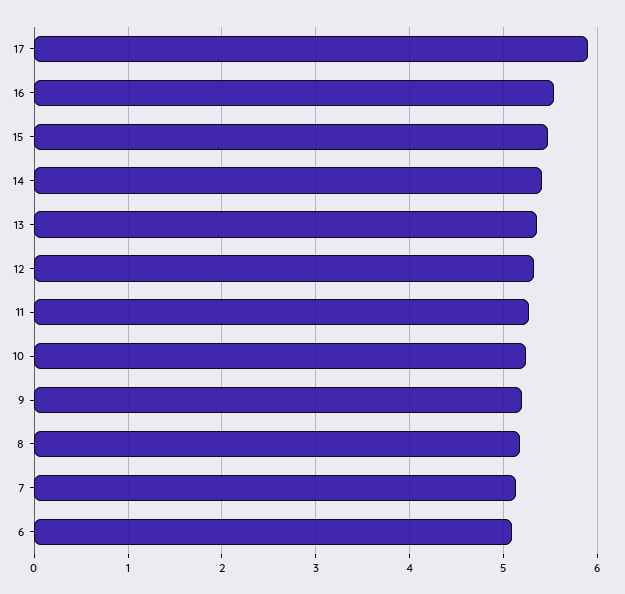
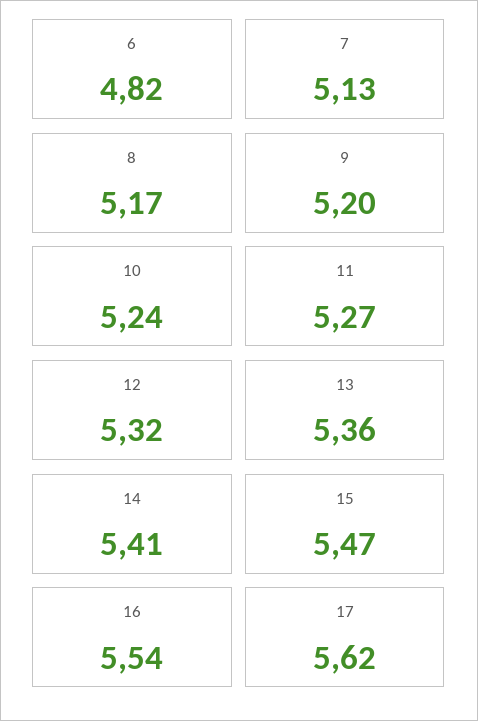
17: 5.9 -> 5.62
6: 5.1 -> 4.82

